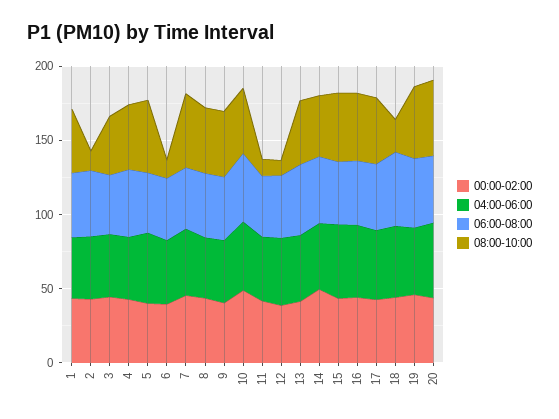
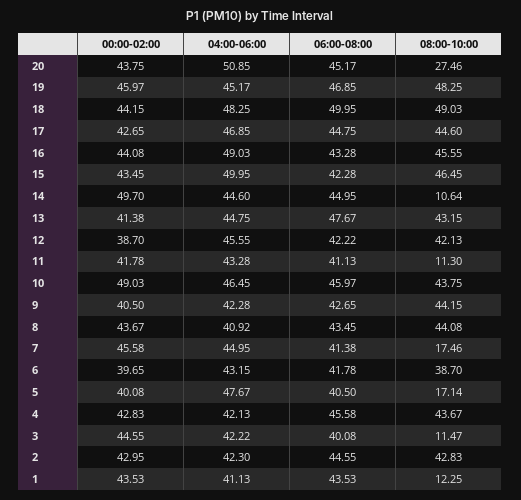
08:00-10:00, 1: 40 -> 12.25
08:00-10:00, 2: 10 -> 42.83
08:00-10:00, 3: 40 -> 11.47
08:00-10:00, 5: 50 -> 17.14
08:00-10:00, 6: 10 -> 38.7
08:00-10:00, 7: 50 -> 17.46
08:00-10:00, 12: 10 -> 42.13
08:00-10:00, 14: 40 -> 10.64
08:00-10:00, 18: 20 -> 49.03
08:00-10:00, 20: 50 -> 27.46

